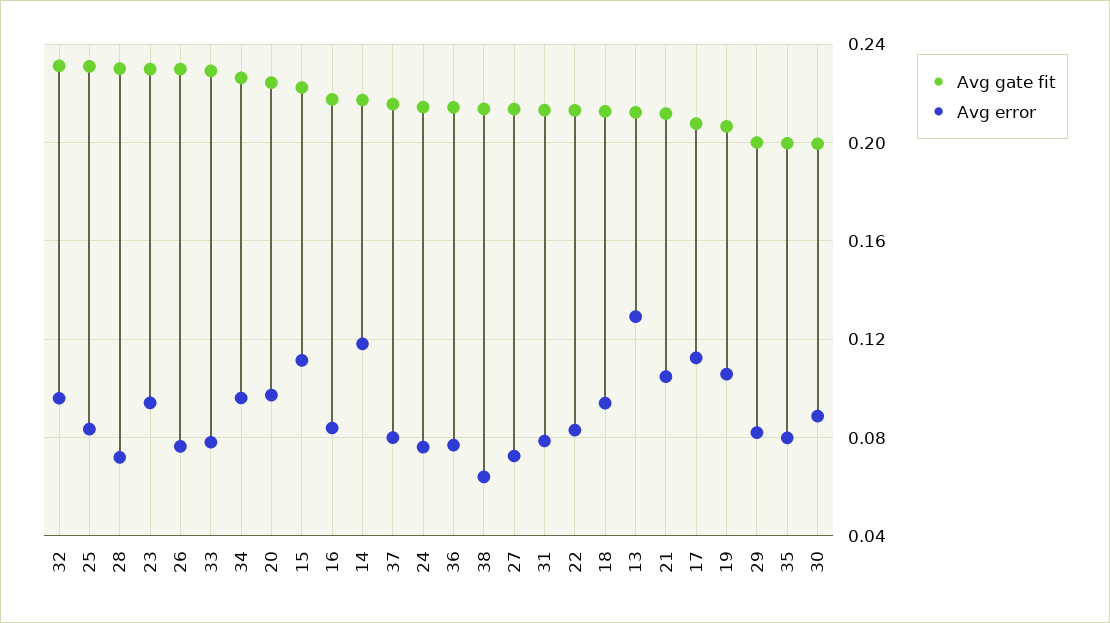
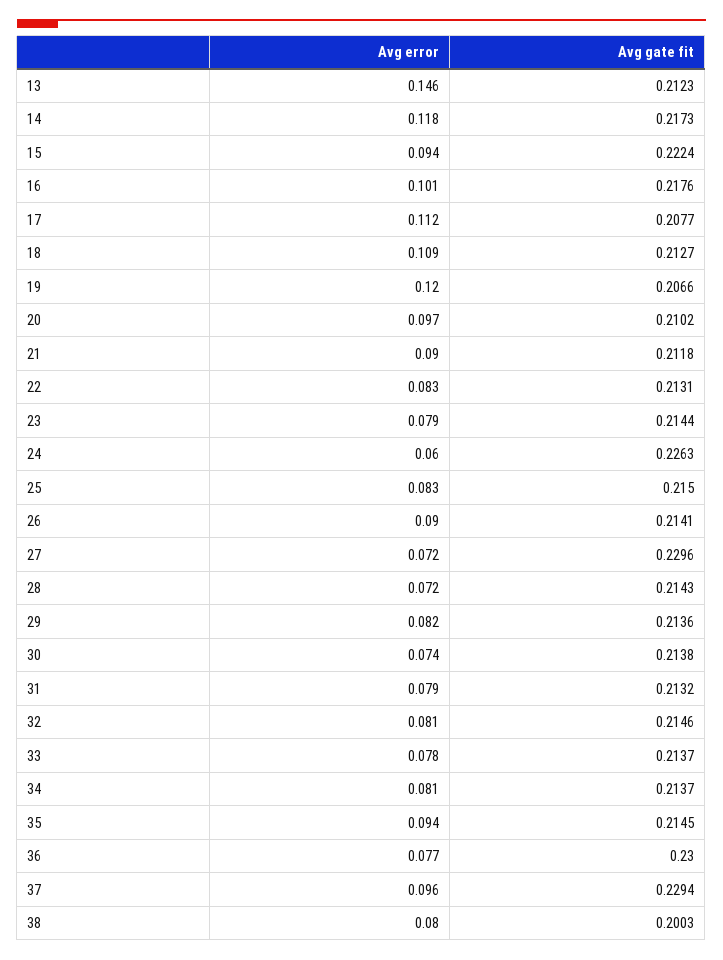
Avg gate fit, 32: 0.23 -> 0.2146
Avg error, 32: 0.095 -> 0.081
Avg gate fit, 25: 0.23 -> 0.215
Avg gate fit, 28: 0.23 -> 0.2143
Avg gate fit, 23: 0.23 -> 0.2144
Avg error, 23: 0.095 -> 0.079
Avg gate fit, 26: 0.23 -> 0.2141
Avg error, 26: 0.075 -> 0.09
Avg gate fit, 33: 0.23 -> 0.2137
Avg gate fit, 34: 0.225 -> 0.2137
Avg error, 34: 0.095 -> 0.081
Avg gate fit, 20: 0.225 -> 0.2102
Avg error, 15: 0.11 -> 0.094
Avg error, 16: 0.085 -> 0.101
Avg gate fit, 37: 0.215 -> 0.2294
Avg error, 37: 0.08 -> 0.096
Avg gate fit, 24: 0.215 -> 0.2263
Avg error, 24: 0.075 -> 0.06
Avg gate fit, 36: 0.215 -> 0.23
Avg gate fit, 38: 0.215 -> 0.2003
Avg error, 38: 0.065 -> 0.08
Avg gate fit, 27: 0.215 -> 0.2296
Avg error, 18: 0.095 -> 0.109
Avg error, 13: 0.13 -> 0.146
Avg error, 21: 0.105 -> 0.09
Avg error, 19: 0.105 -> 0.12
Avg gate fit, 29: 0.2 -> 0.2136
Avg gate fit, 35: 0.2 -> 0.2145
Avg error, 35: 0.08 -> 0.094
Avg gate fit, 30: 0.2 -> 0.2138
Avg error, 30: 0.09 -> 0.074

